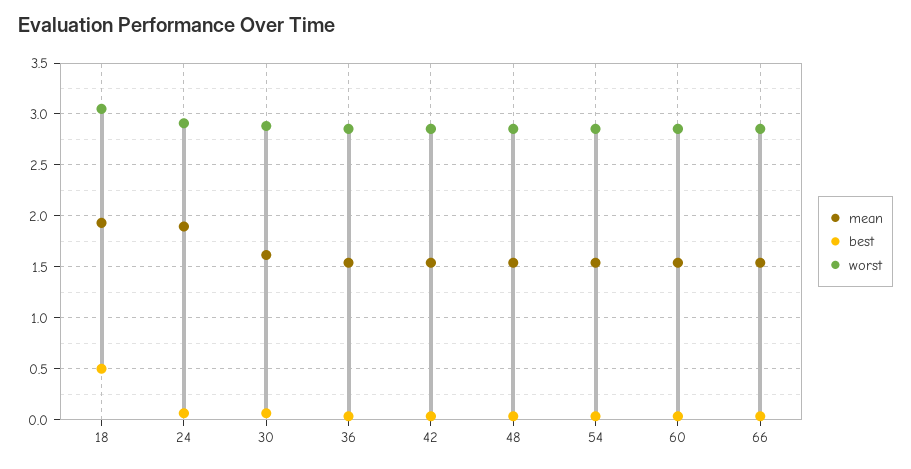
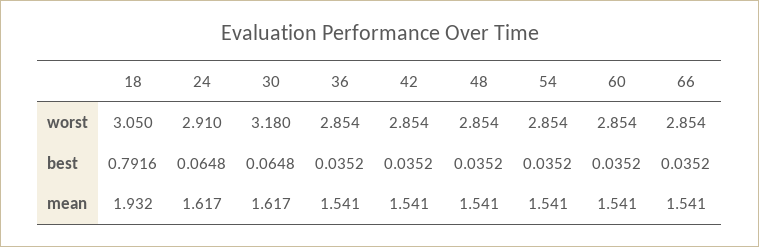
best, 18: 0.5 -> 0.7916
mean, 24: 1.9 -> 1.617
worst, 30: 2.9 -> 3.18

